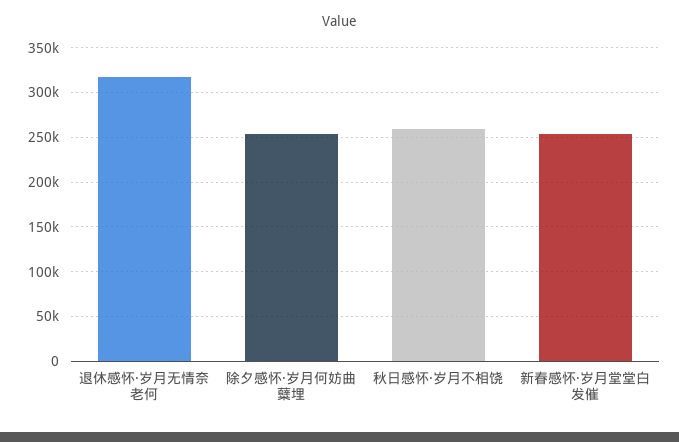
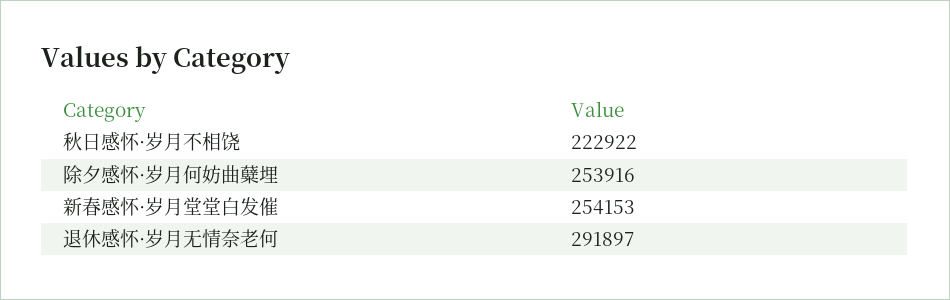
退休感怀·岁月无情奈老何: 320000 -> 291897
秋日感怀·岁月不相饶: 260000 -> 222922

